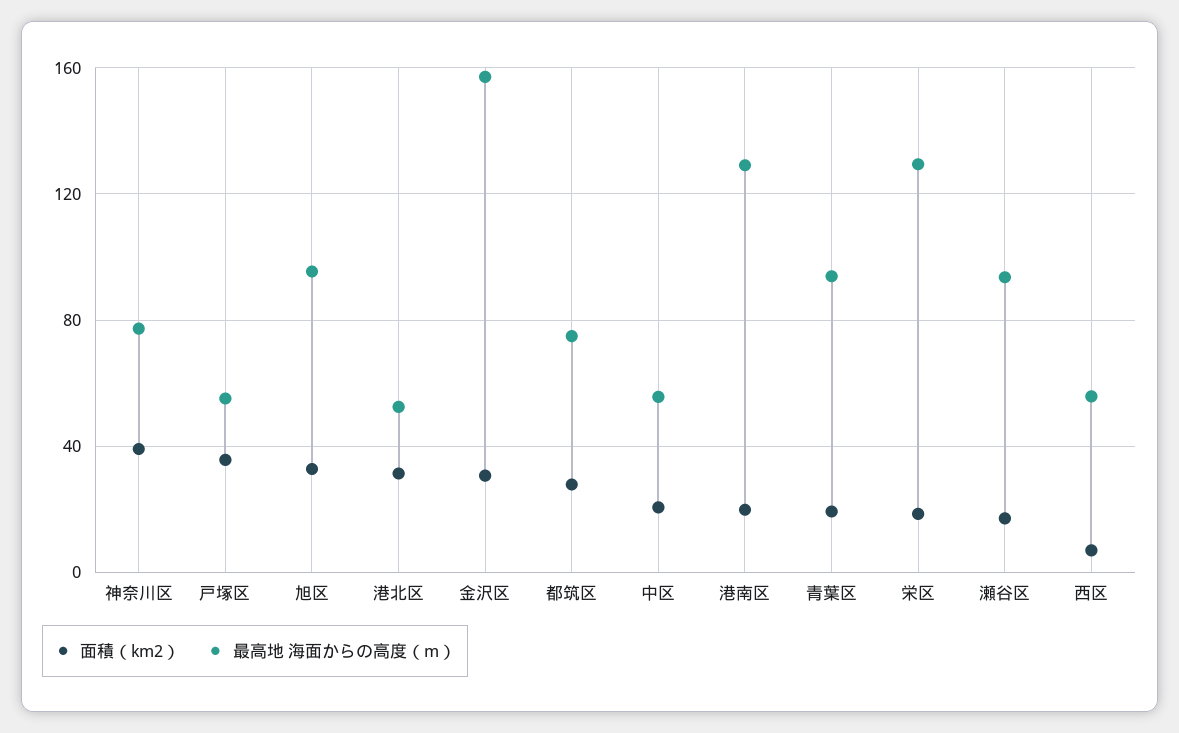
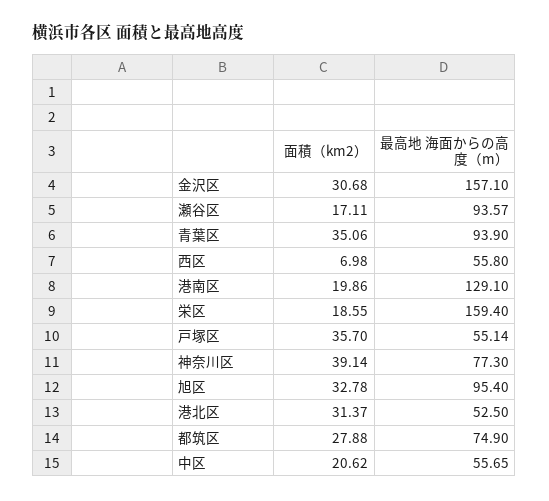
面積（km2）, 青葉区: 20 -> 35.06
最高地 海面からの高度（m）, 栄区: 130 -> 159.4

